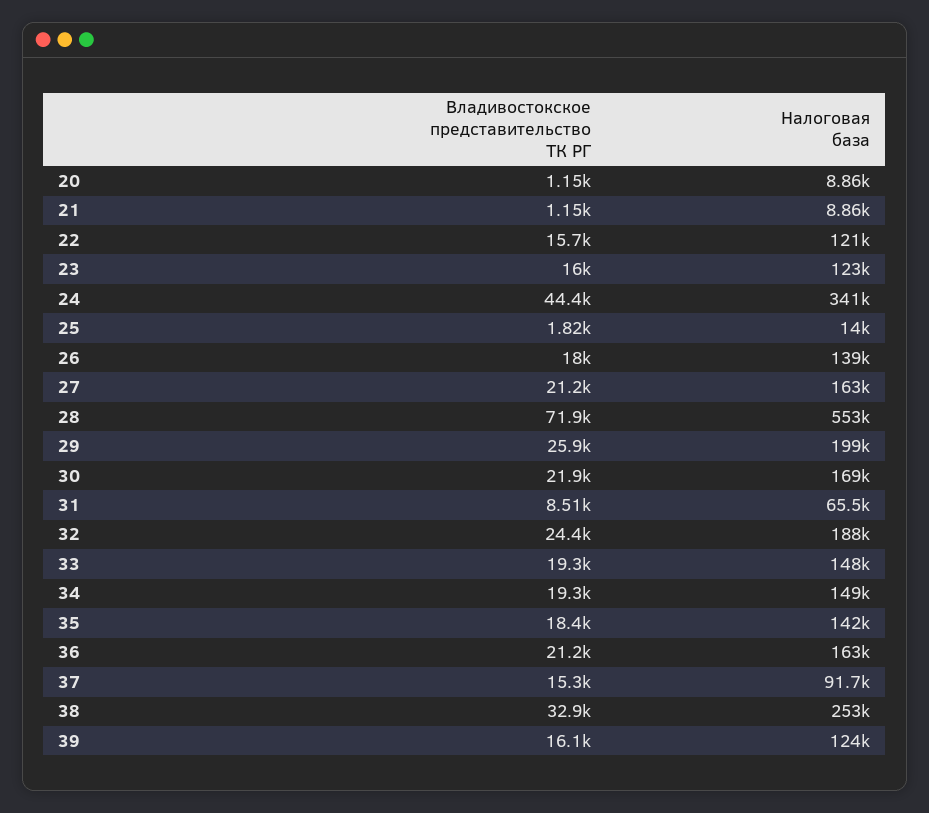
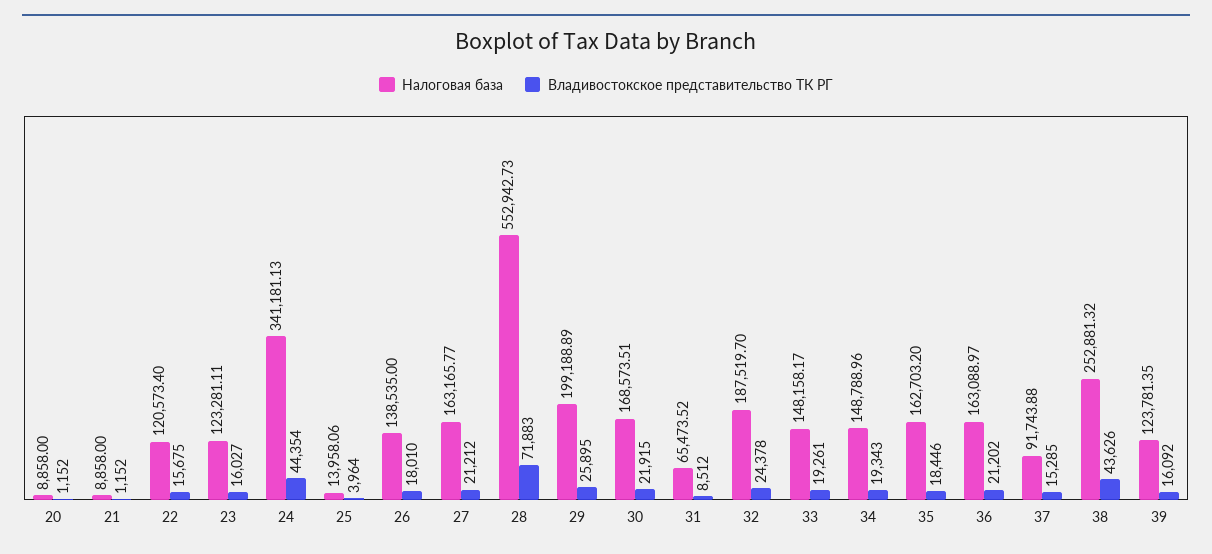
Владивостокское представительство ТК РГ, 25: 1820 -> 3964
Налоговая база, 35: 142000 -> 162703.2
Владивостокское представительство ТК РГ, 38: 32900 -> 43626

